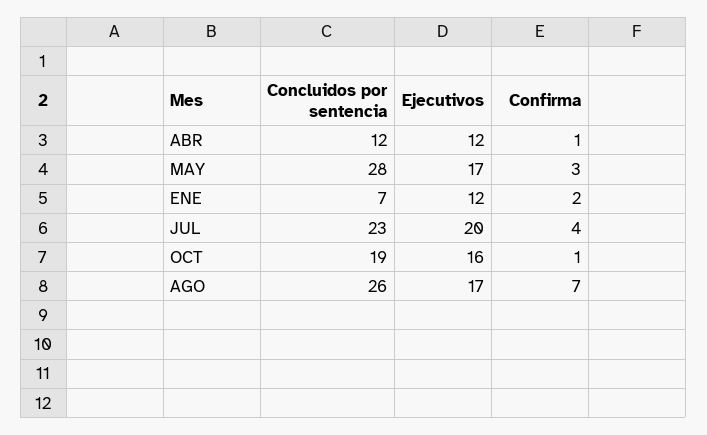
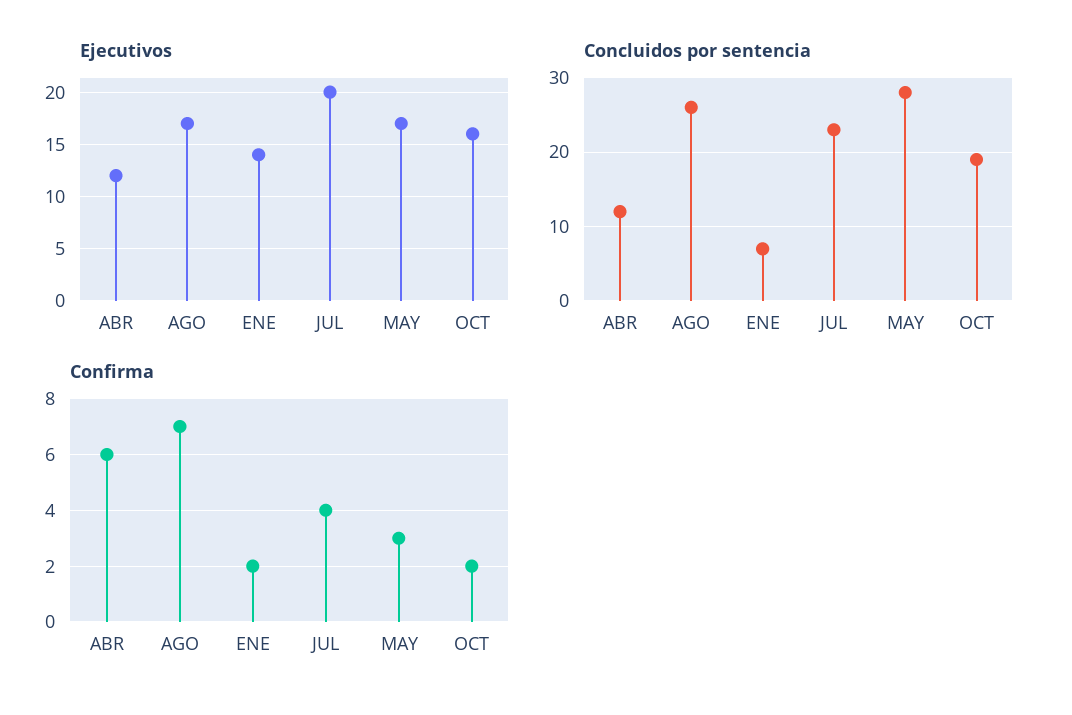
Confirma, ABR: 1 -> 6
Ejecutivos, ENE: 12 -> 14
Confirma, OCT: 1 -> 2

